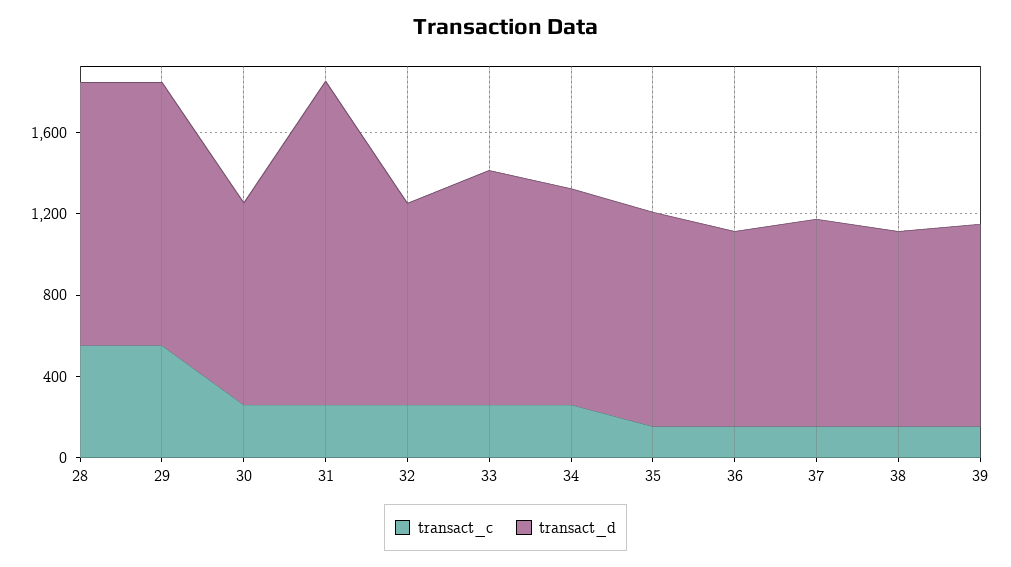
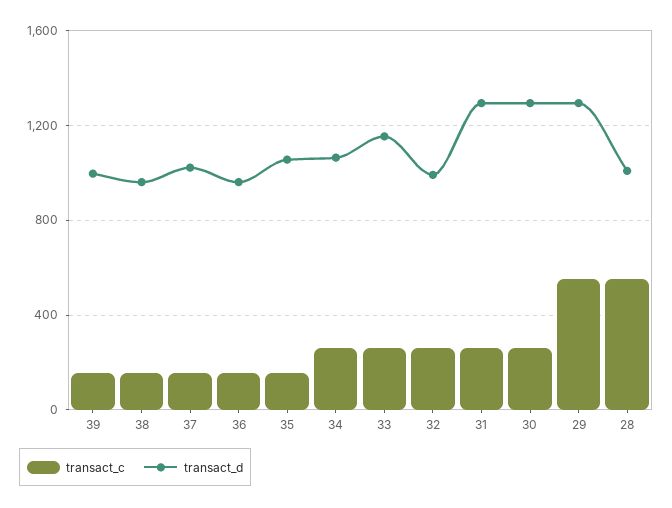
transact_d, 28: 1300 -> 1000
transact_d, 30: 1000 -> 1300
transact_d, 31: 1600 -> 1300

